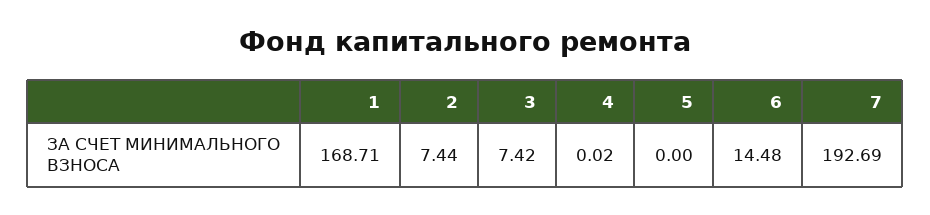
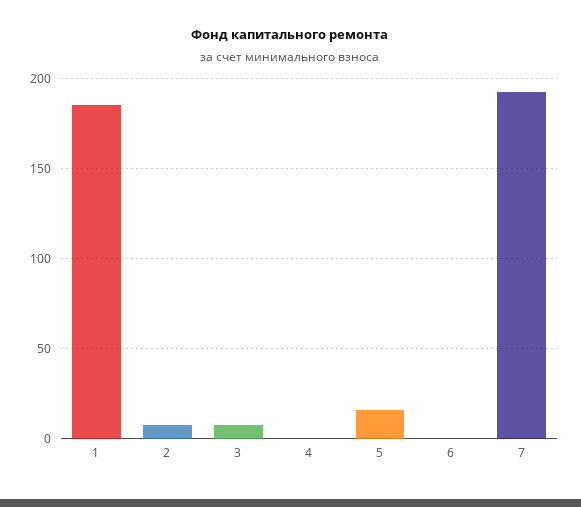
1: 168.71 -> 185
5: 0 -> 15
6: 14.48 -> 0

